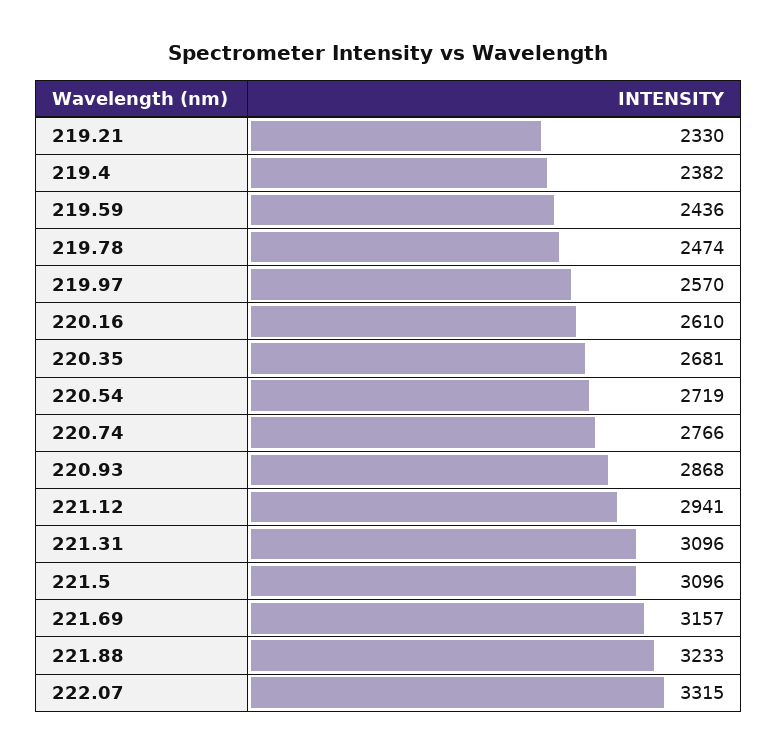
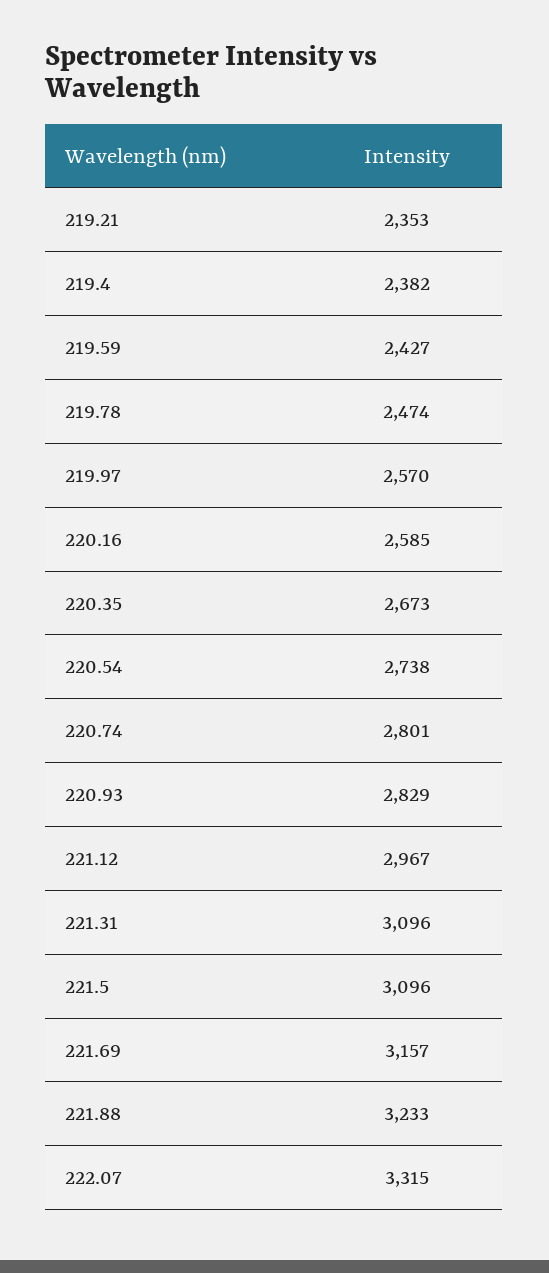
219.21: 2330 -> 2353
219.59: 2436 -> 2427
220.16: 2610 -> 2585
220.35: 2681 -> 2673
220.54: 2719 -> 2738
220.74: 2766 -> 2801
220.93: 2868 -> 2829
221.12: 2941 -> 2967

